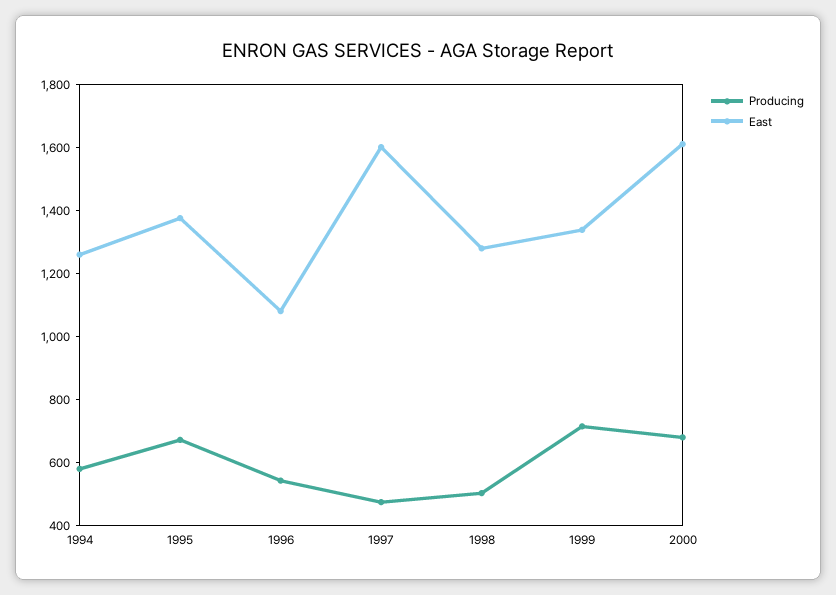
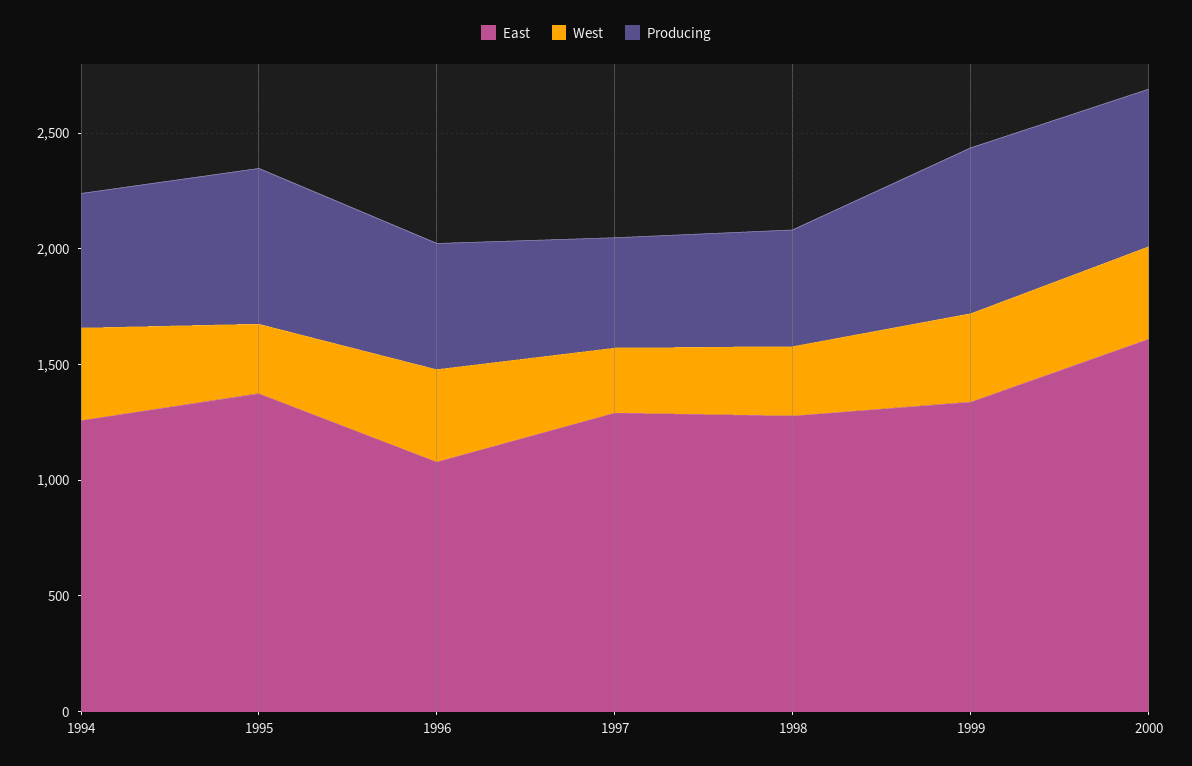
East, 1997: 1600 -> 1300
West, 1994: none -> 400
West, 1995: none -> 300
West, 1996: none -> 400
West, 1997: none -> 300
West, 1998: none -> 300
West, 1999: none -> 400
West, 2000: none -> 400

